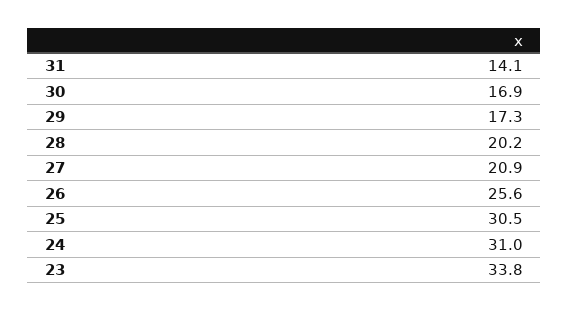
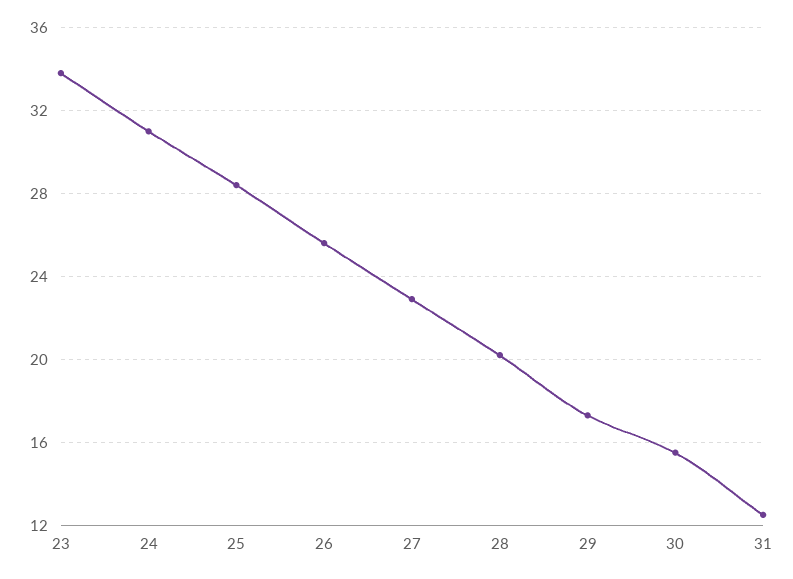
31: 14.1 -> 12.5
30: 16.9 -> 15.5
27: 20.9 -> 23
25: 30.5 -> 28.5

